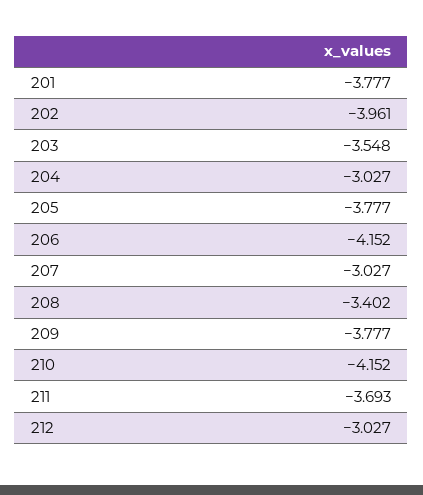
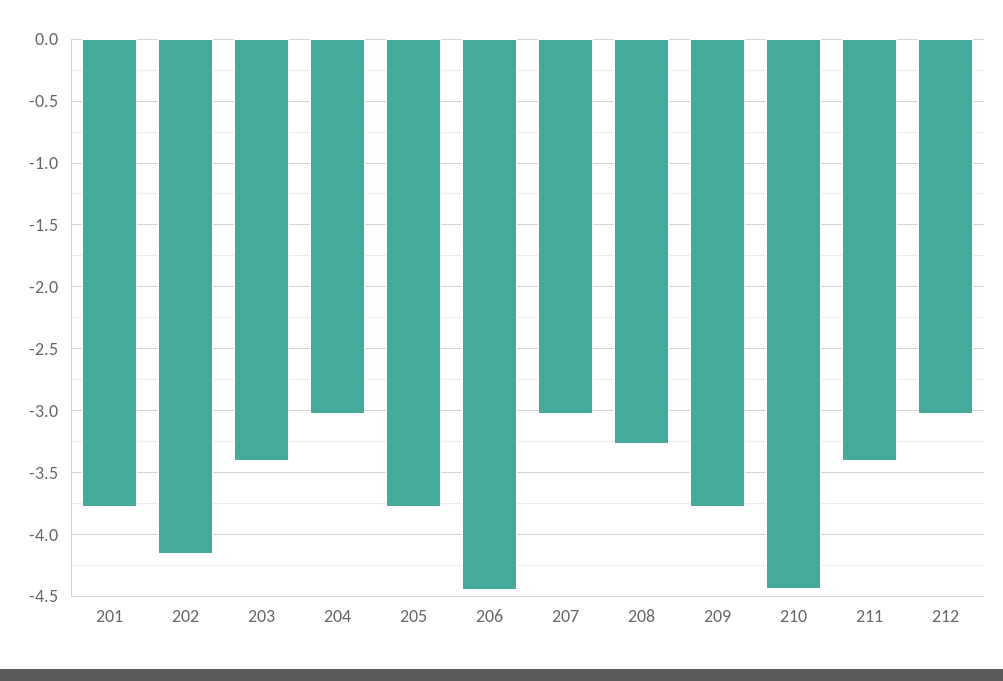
202: -3.961 -> -4.15
203: -3.548 -> -3.4
206: -4.152 -> -4.45
208: -3.402 -> -3.25
210: -4.152 -> -4.45
211: -3.693 -> -3.4

